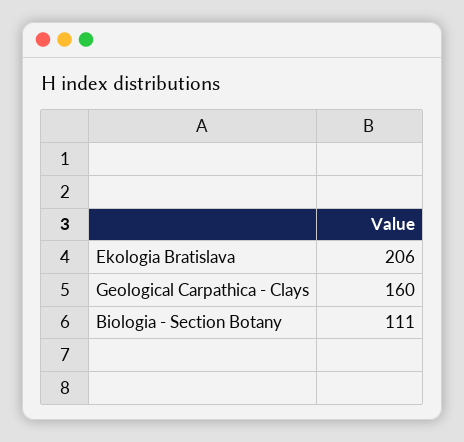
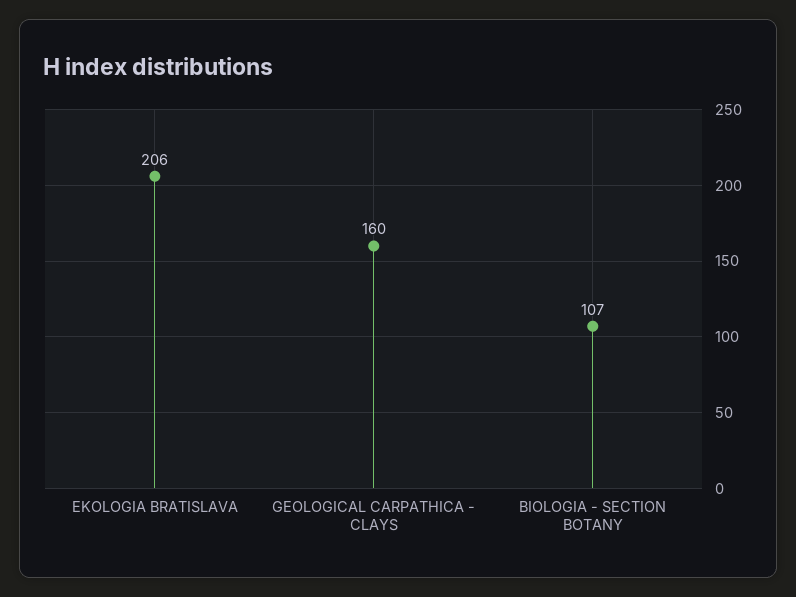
Biologia - Section Botany: 111 -> 107

